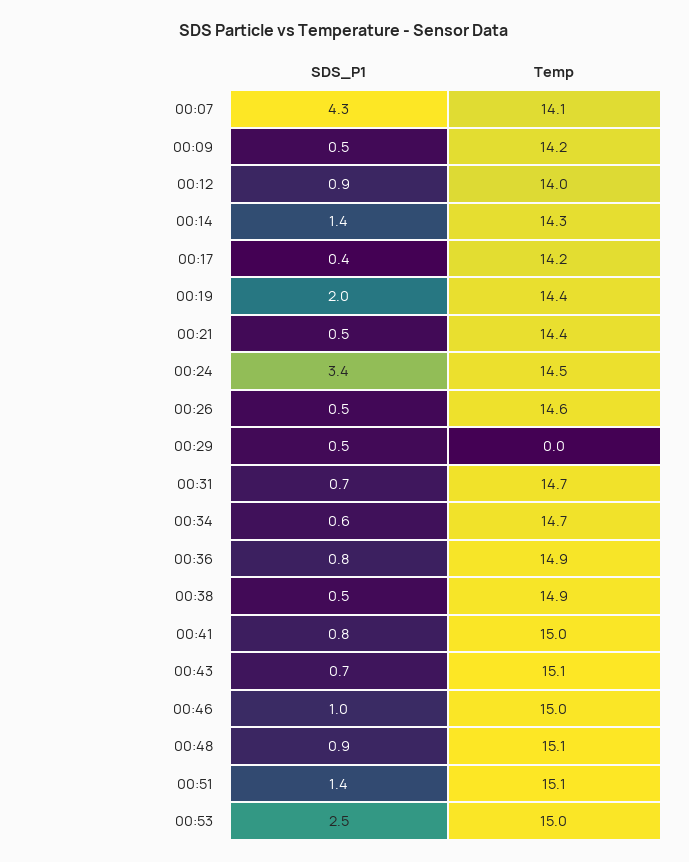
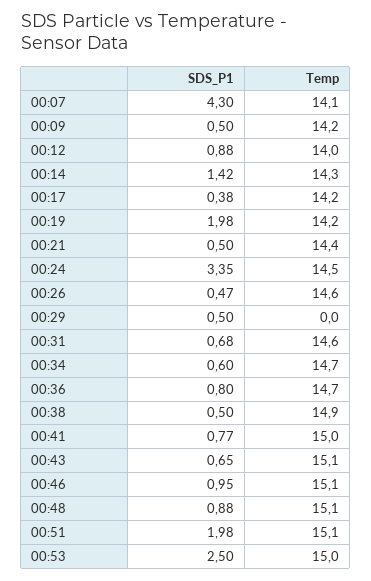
Temp, 00:19: 14.4 -> 14.2
Temp, 00:31: 14.7 -> 14.6
Temp, 00:36: 14.9 -> 14.7
Temp, 00:46: 15 -> 15.1
SDS_P1, 00:51: 1.4 -> 1.98

